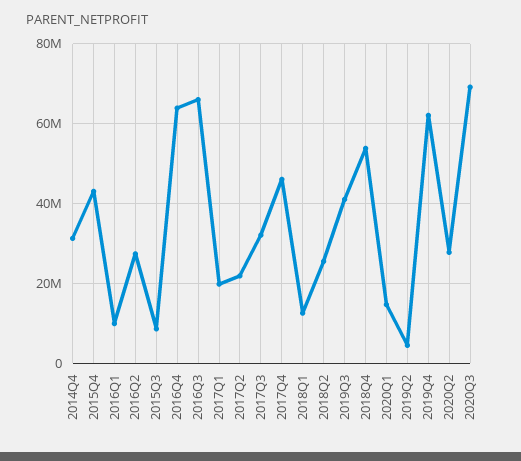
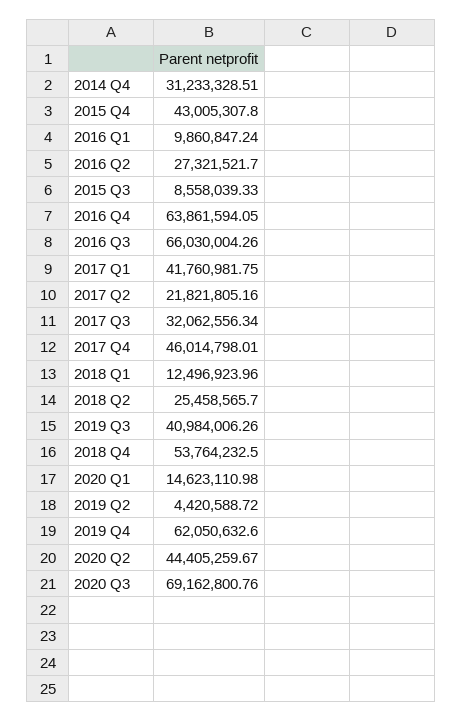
2017Q1: 20000000 -> 41760981.75
2020Q2: 28000000 -> 44405259.67

